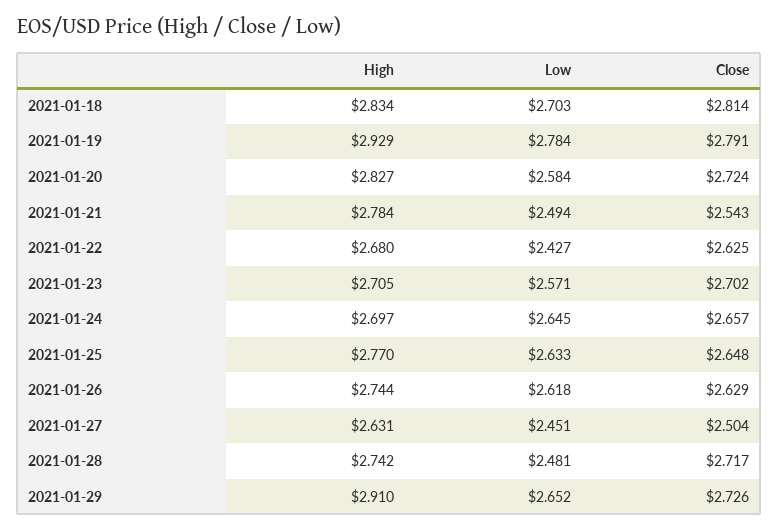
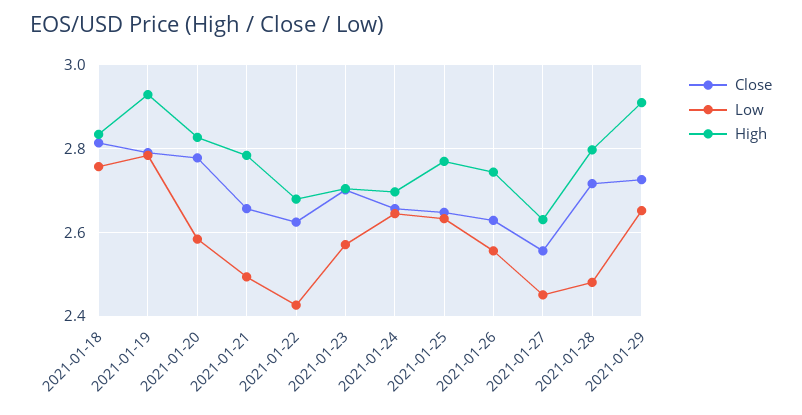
Low, 2021-01-18: 2.703 -> 2.76
Close, 2021-01-20: 2.724 -> 2.78
Close, 2021-01-21: 2.543 -> 2.66
Low, 2021-01-26: 2.618 -> 2.56
Close, 2021-01-27: 2.504 -> 2.56
High, 2021-01-28: 2.742 -> 2.8

